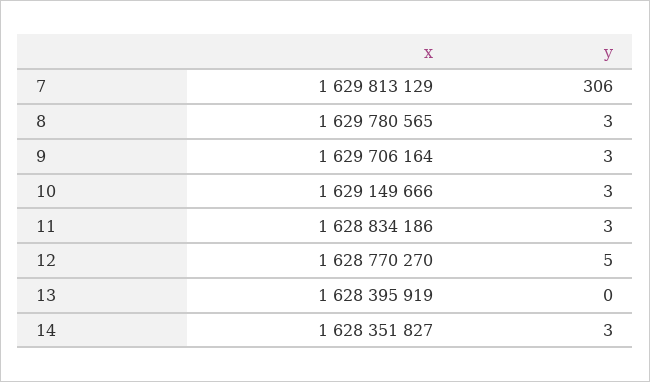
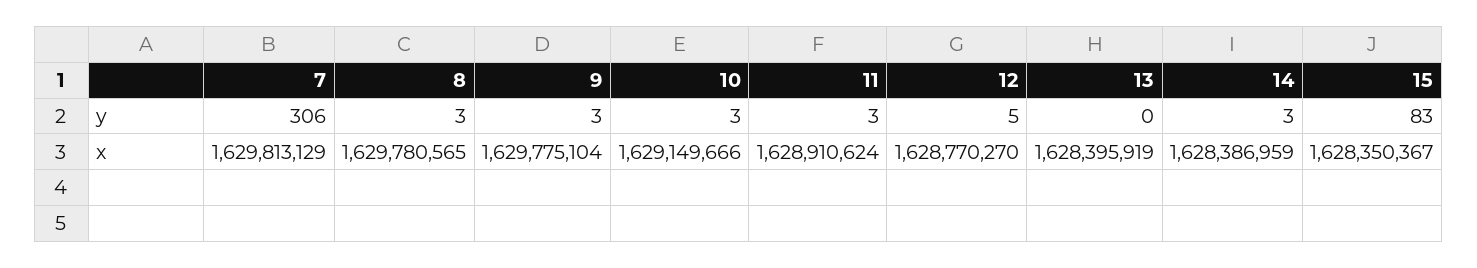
x, 9: 1629706164 -> 1629775104
x, 11: 1628834186 -> 1628910624
x, 14: 1628351827 -> 1628386959
y, 15: none -> 83
x, 15: none -> 1628350367

